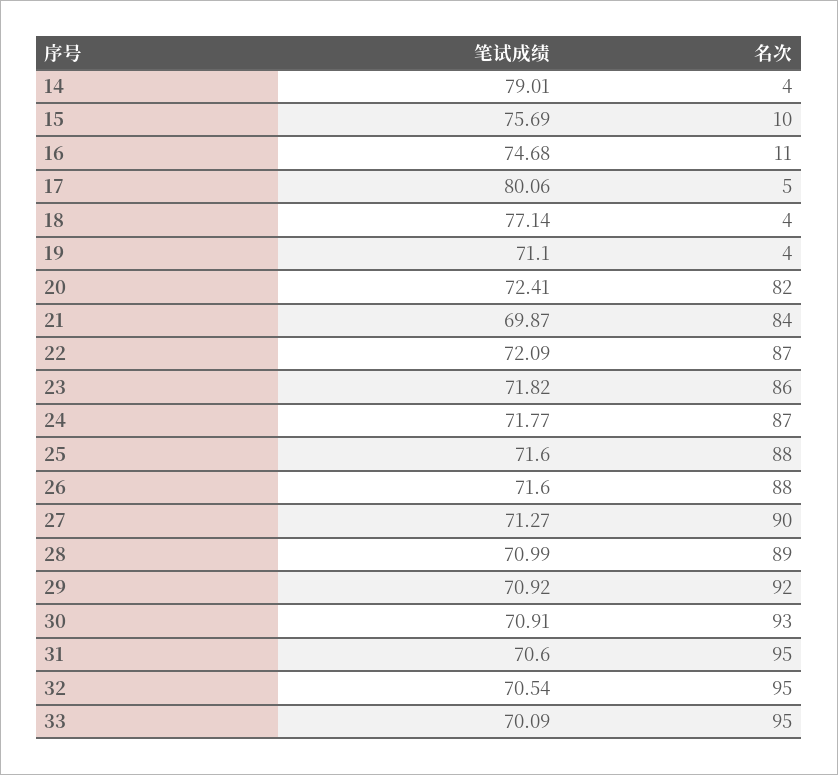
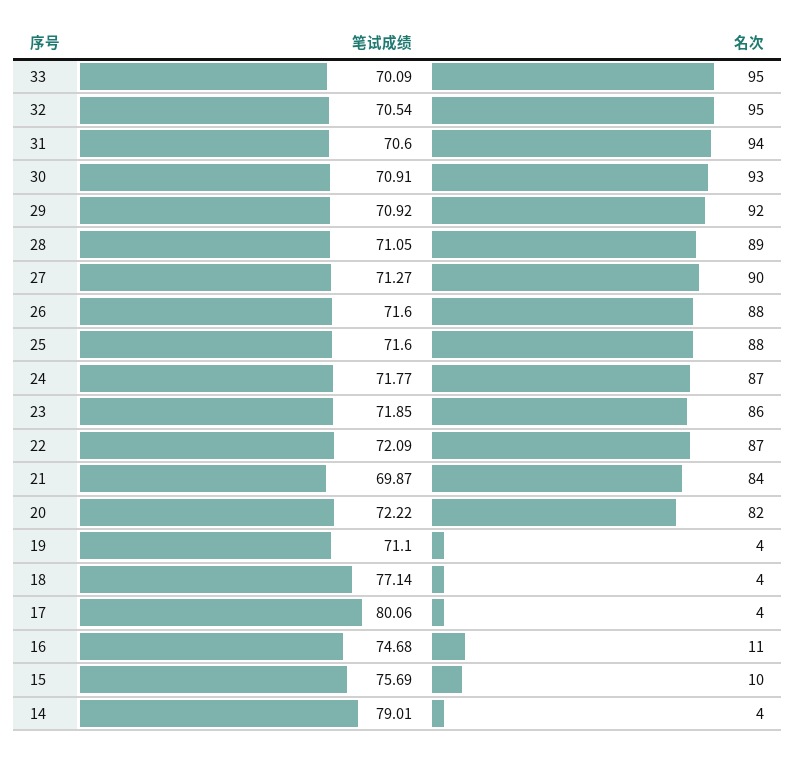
名次, 17: 5 -> 4
笔试成绩, 20: 72.41 -> 72.22
笔试成绩, 23: 71.82 -> 71.85
笔试成绩, 28: 70.99 -> 71.05
名次, 31: 95 -> 94

